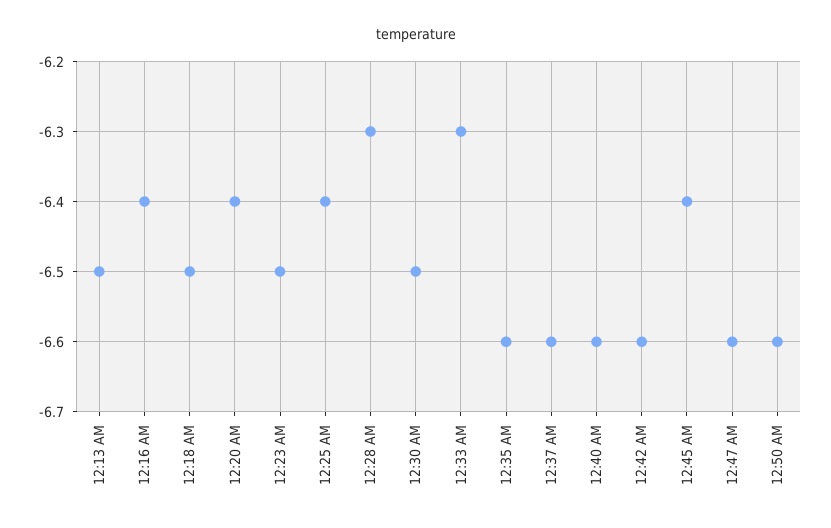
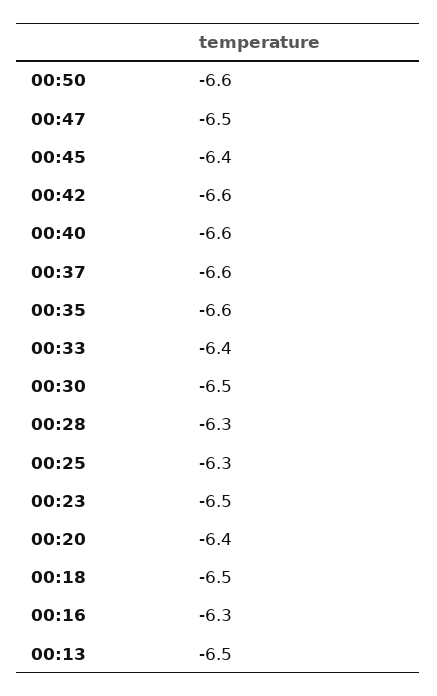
12:16 AM: -6.4 -> -6.3
12:25 AM: -6.4 -> -6.3
12:33 AM: -6.3 -> -6.4
12:47 AM: -6.6 -> -6.5

